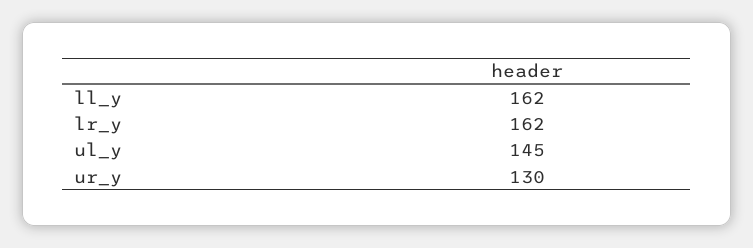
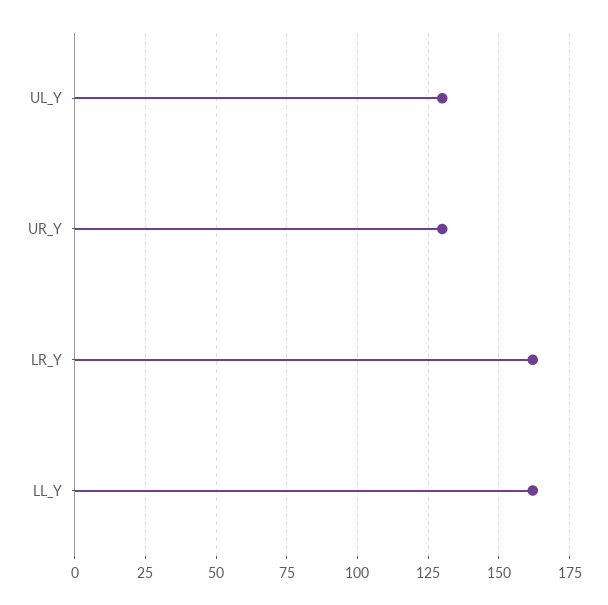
ul_y: 145 -> 130

